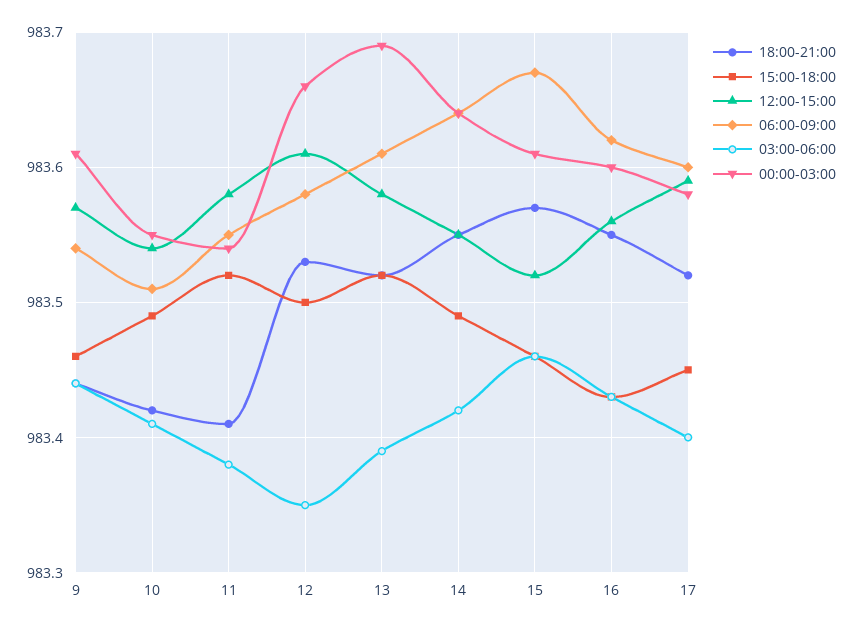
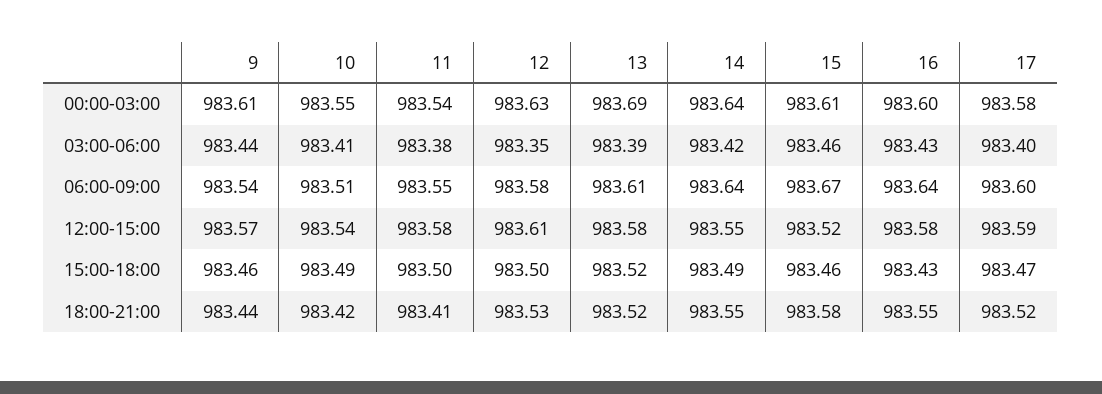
15:00-18:00, 11: 983.52 -> 983.5
00:00-03:00, 12: 983.66 -> 983.63
18:00-21:00, 15: 983.57 -> 983.58
12:00-15:00, 16: 983.56 -> 983.58
06:00-09:00, 16: 983.62 -> 983.64
15:00-18:00, 17: 983.45 -> 983.47

